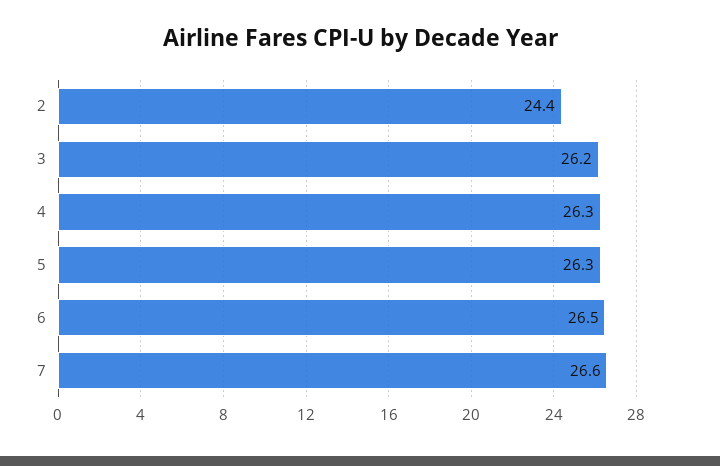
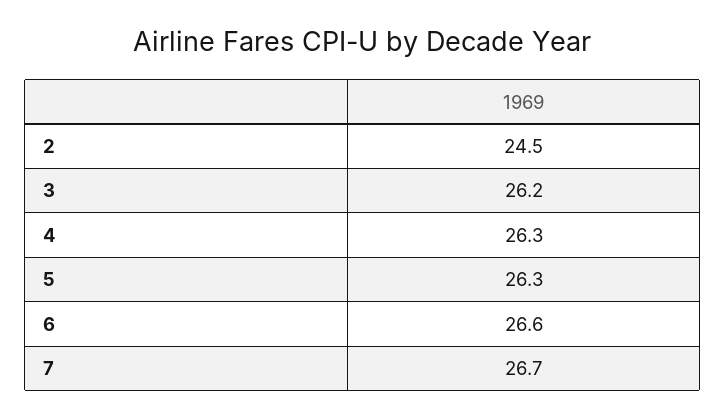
2: 24.4 -> 24.5
6: 26.5 -> 26.6
7: 26.6 -> 26.7

